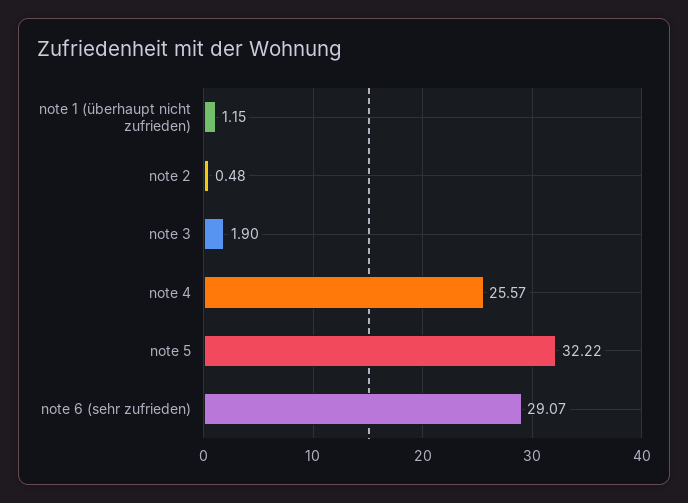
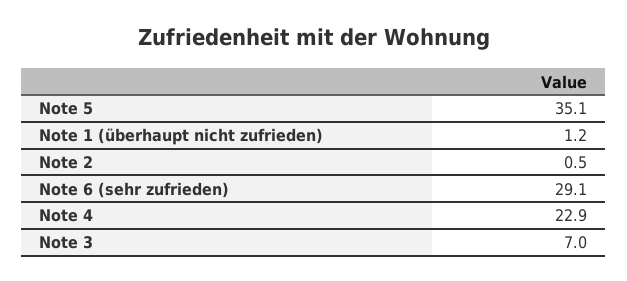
note 3: 1.9 -> 7
note 4: 25.57 -> 22.9
note 5: 32.22 -> 35.1

